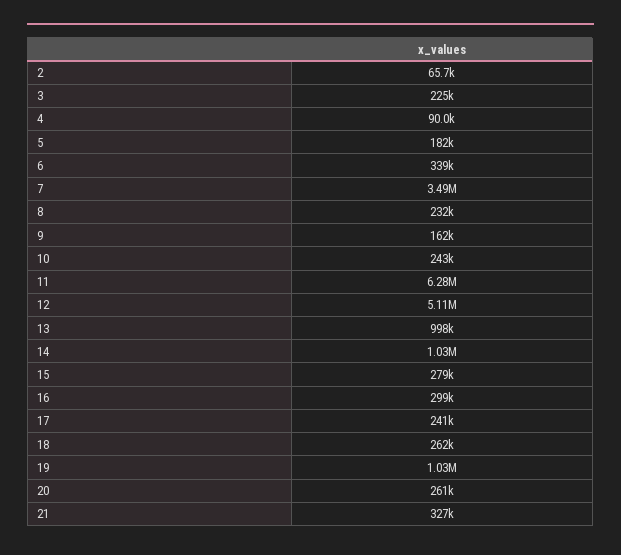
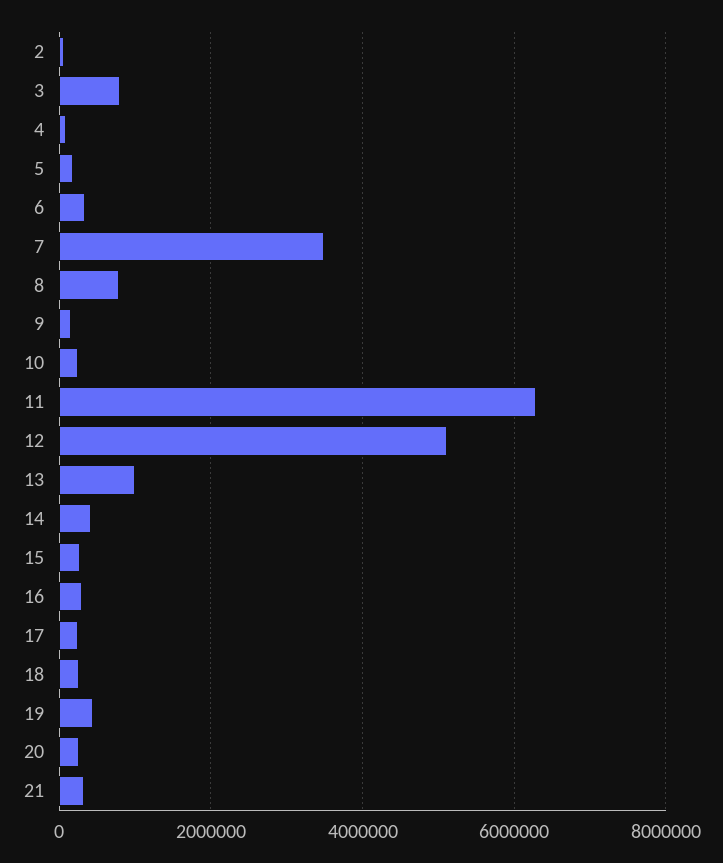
3: 225000 -> 800000
8: 232000 -> 800000
14: 1030000 -> 400000
19: 1030000 -> 400000

